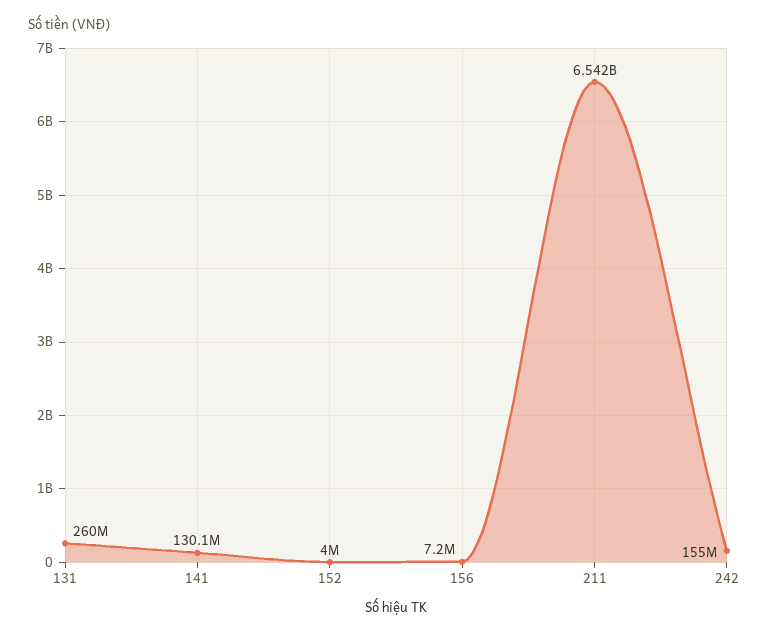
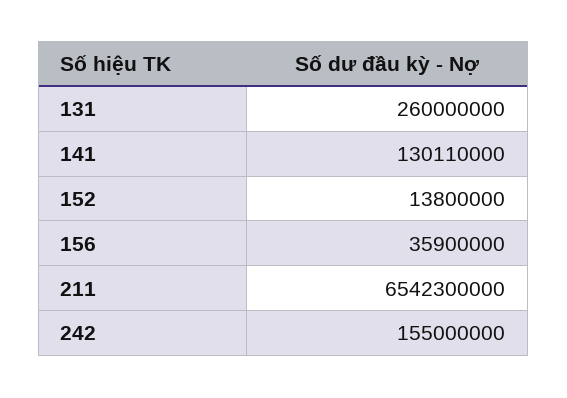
152: 4000000 -> 13800000
156: 7200000 -> 35900000

